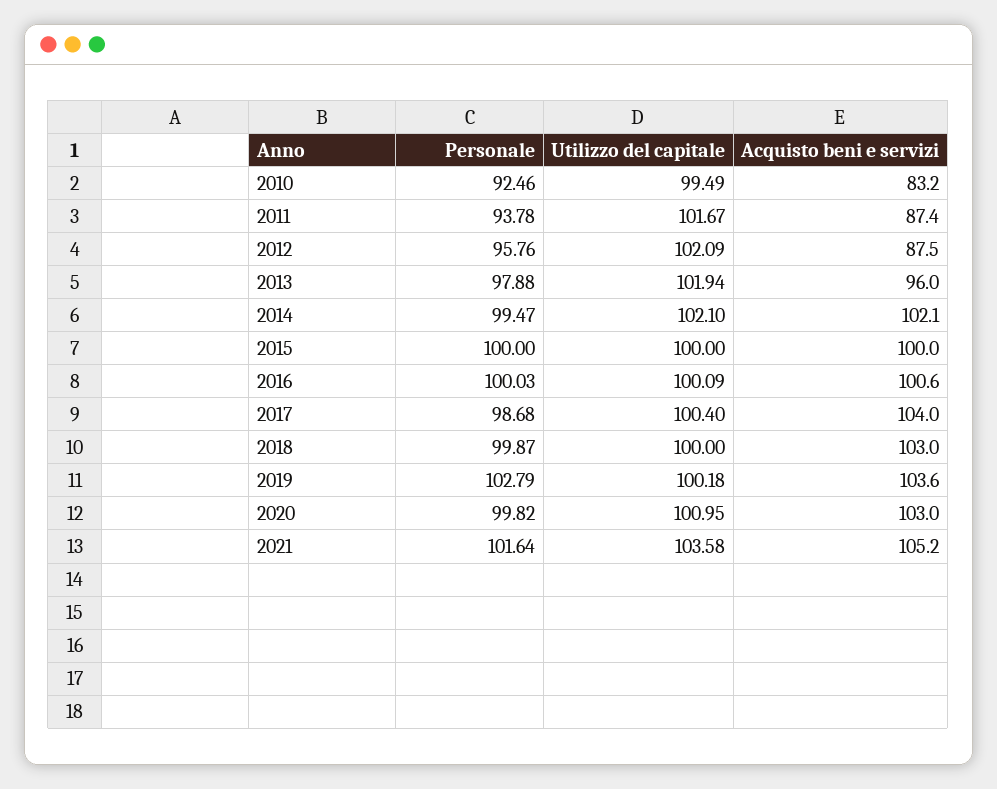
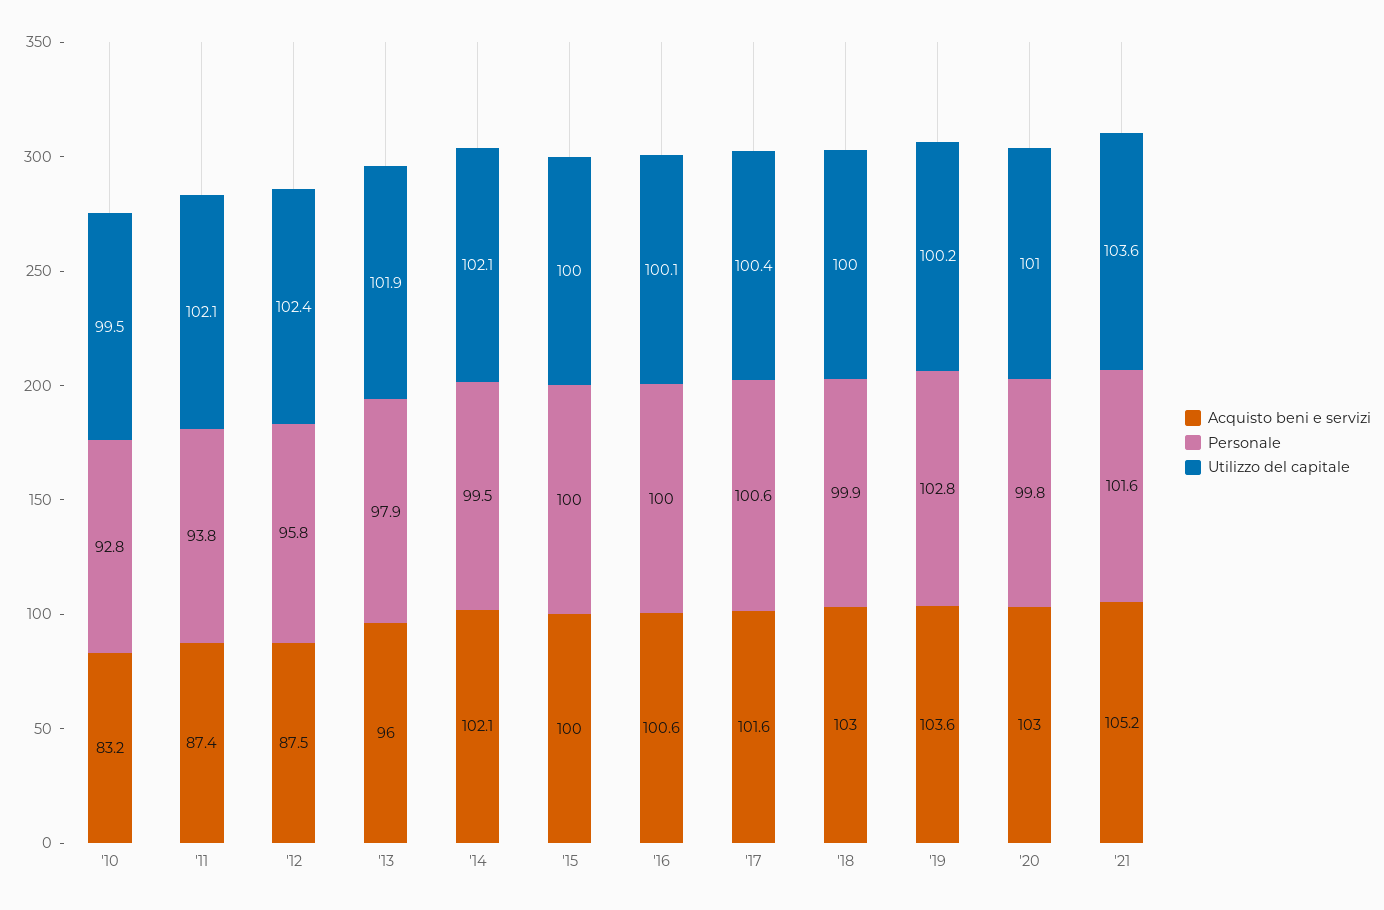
Personale, 2010: 92.46 -> 92.8
Utilizzo del capitale, 2011: 101.67 -> 102.1
Utilizzo del capitale, 2012: 102.09 -> 102.4
Personale, 2017: 98.68 -> 100.6
Acquisto beni e servizi, 2017: 104 -> 101.6

